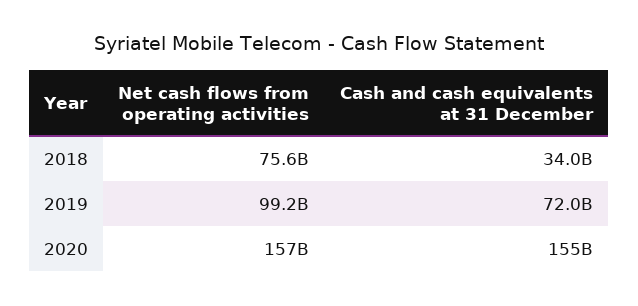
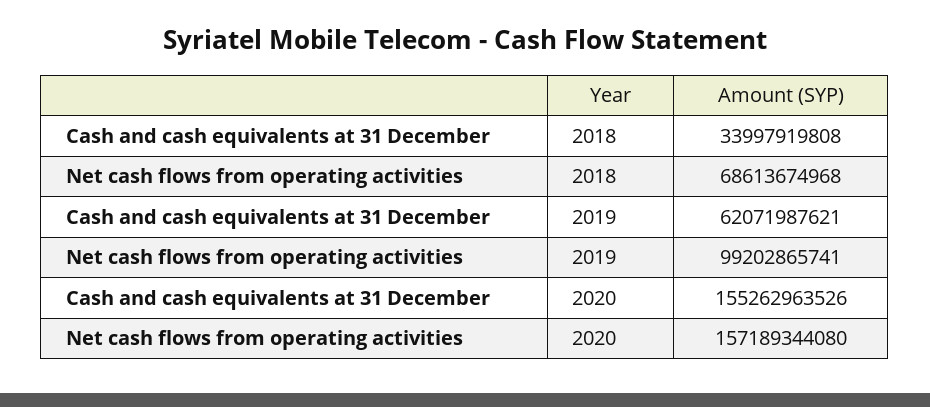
Net cash flows from operating activities, 2018: 75600000000 -> 68613674968
Cash and cash equivalents at 31 December, 2019: 72000000000 -> 62071987621

